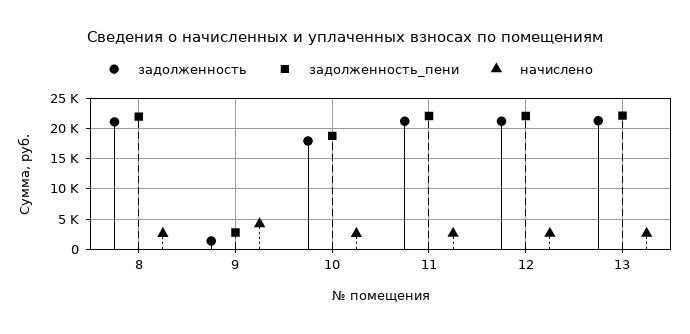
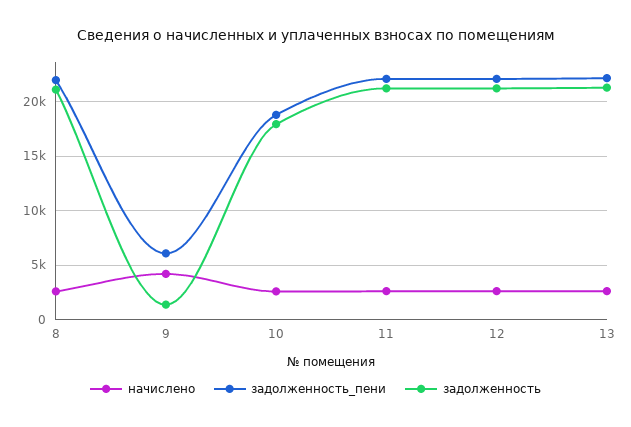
задолженность_пени, 9: 3000 -> 6000

